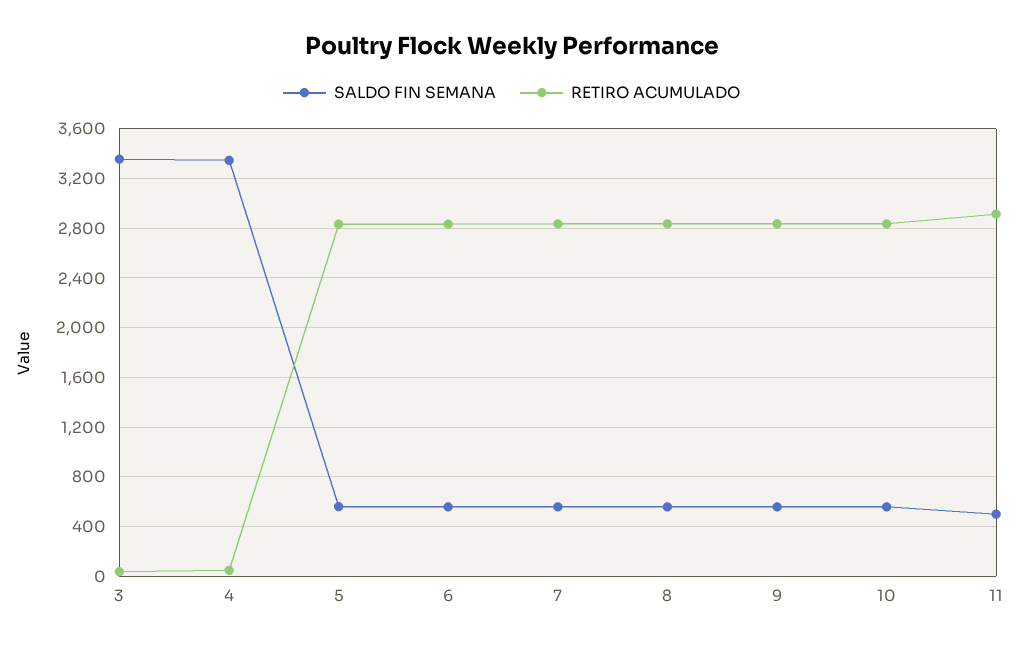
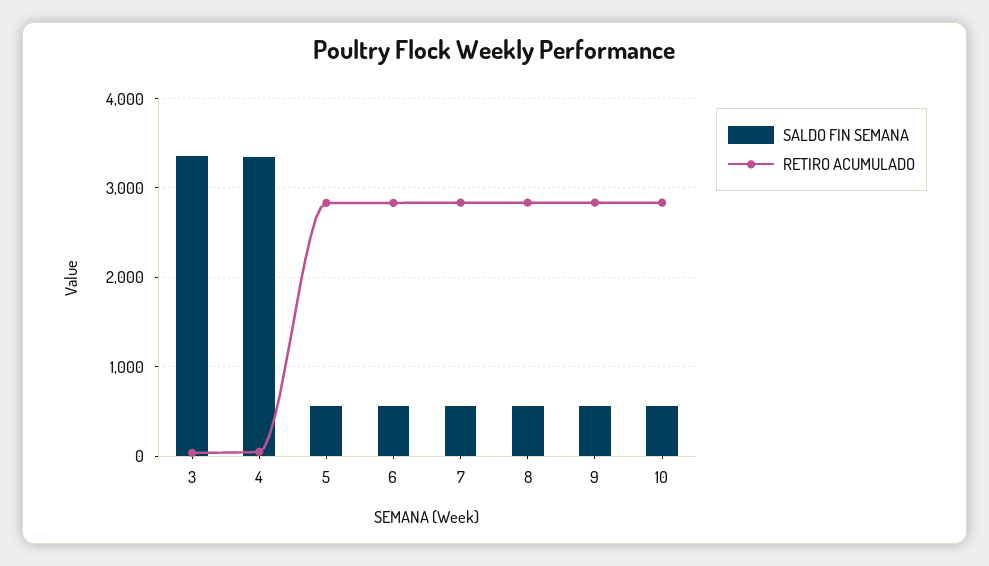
SALDO FIN SEMANA, 11: 500 -> none
RETIRO ACUMULADO, 11: 2900 -> none

